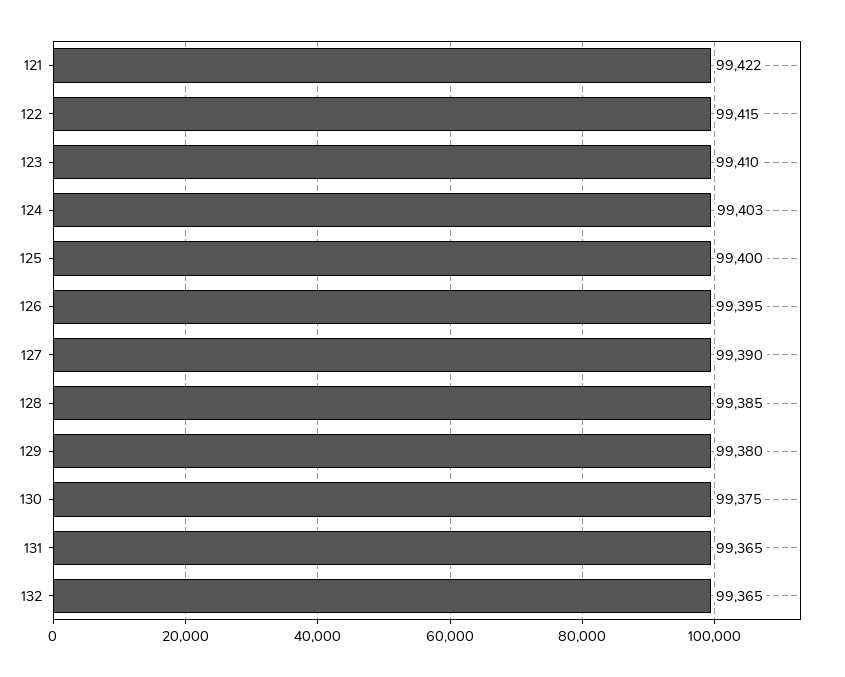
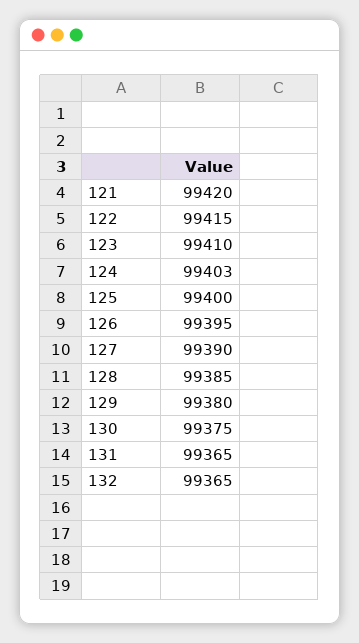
121: 99422 -> 99420

